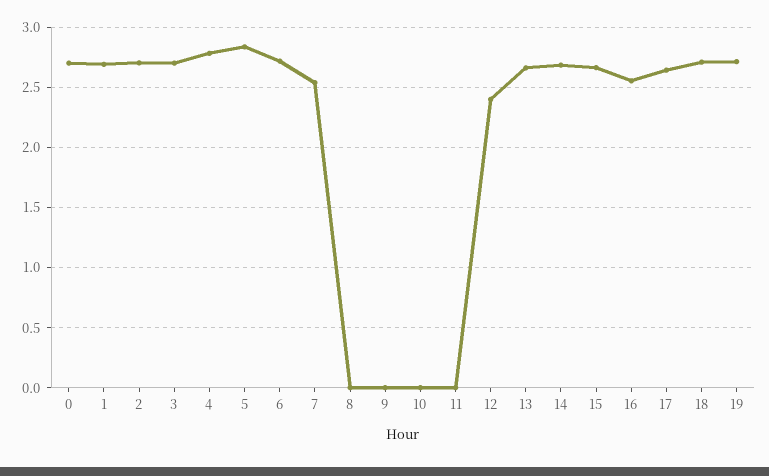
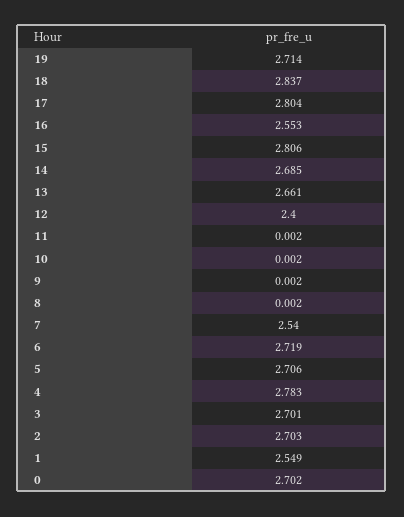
1: 2.7 -> 2.549
5: 2.85 -> 2.706
15: 2.65 -> 2.806
17: 2.65 -> 2.804
18: 2.7 -> 2.837

